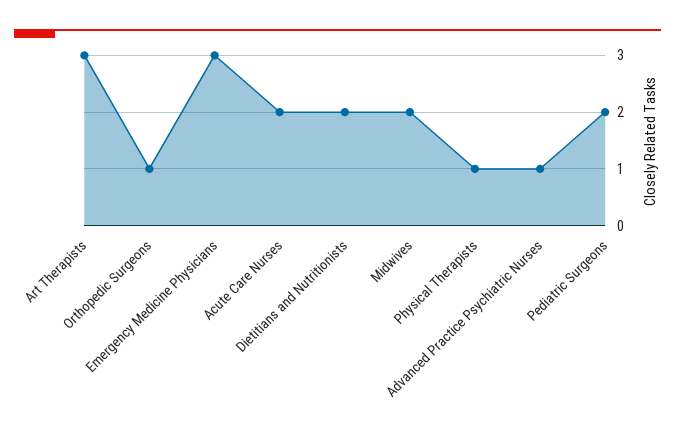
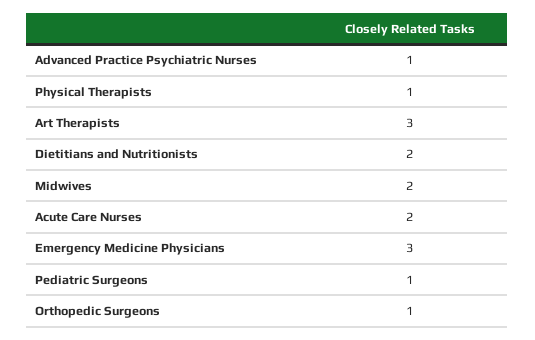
Pediatric Surgeons: 2 -> 1

